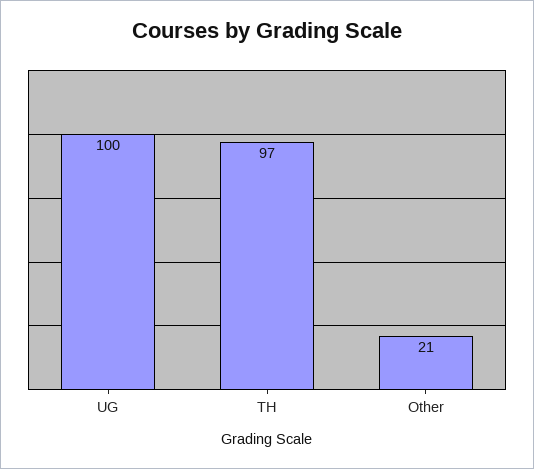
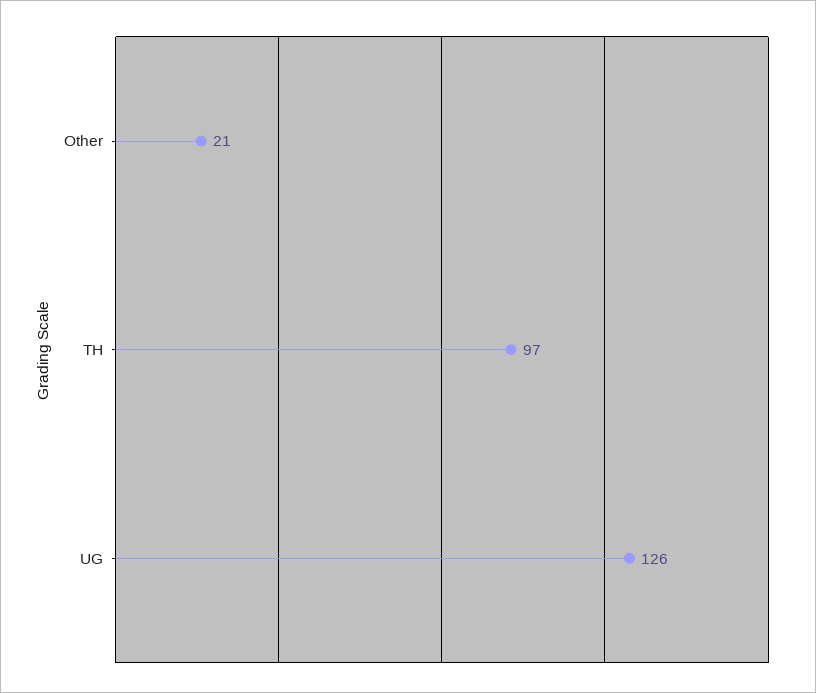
UG: 100 -> 126

